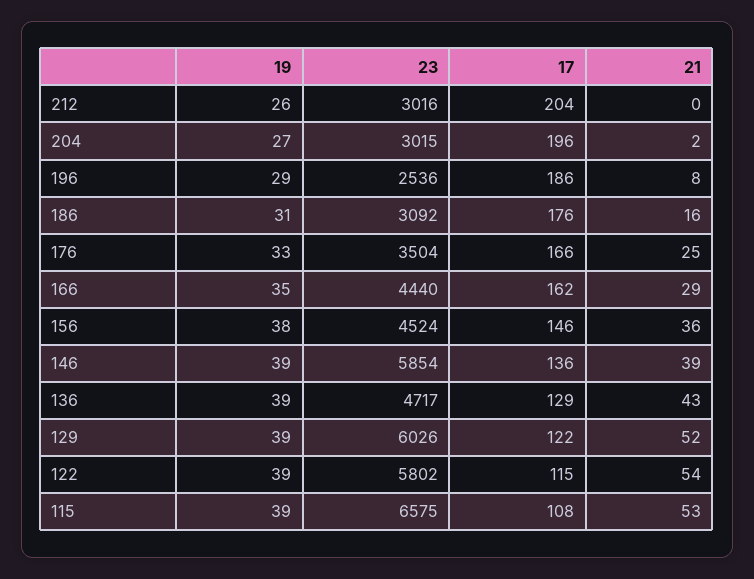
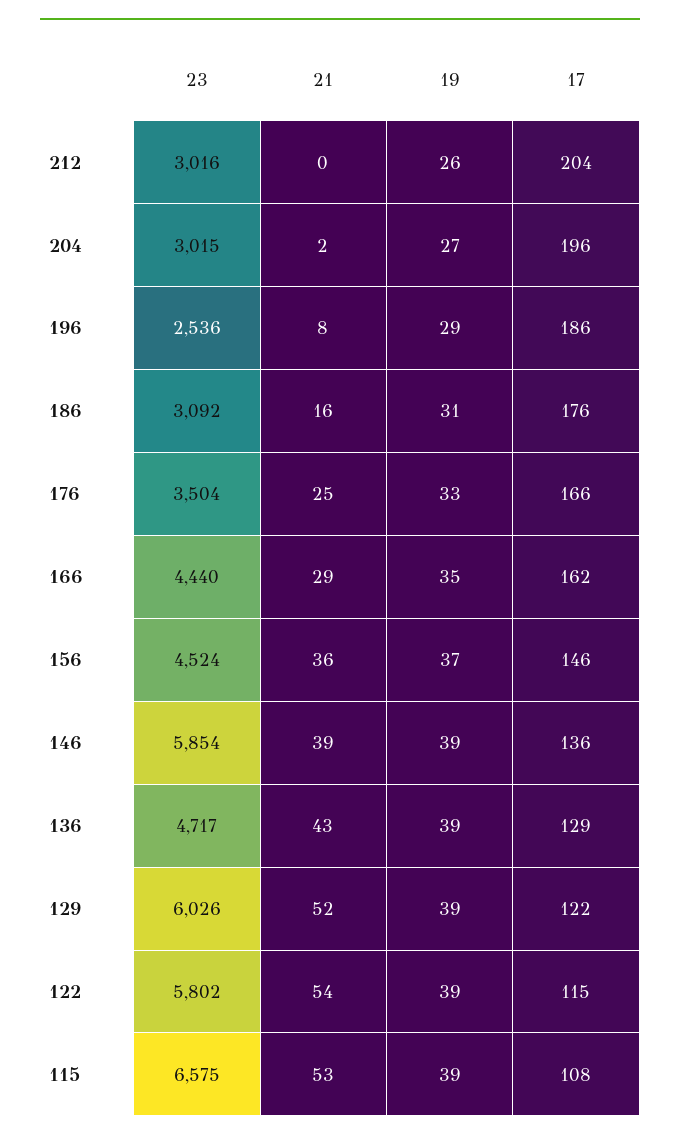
19, 156: 38 -> 37

